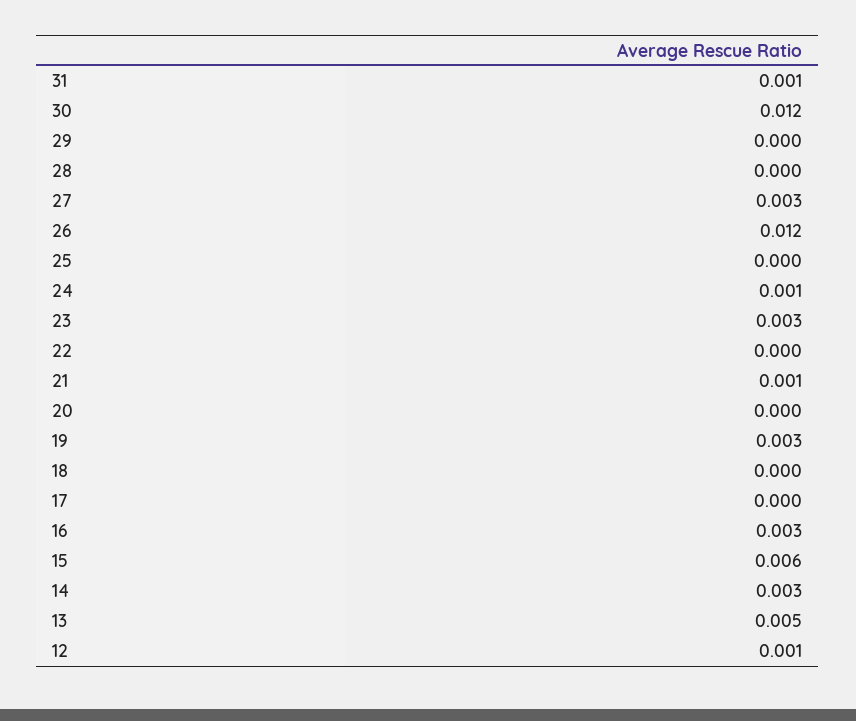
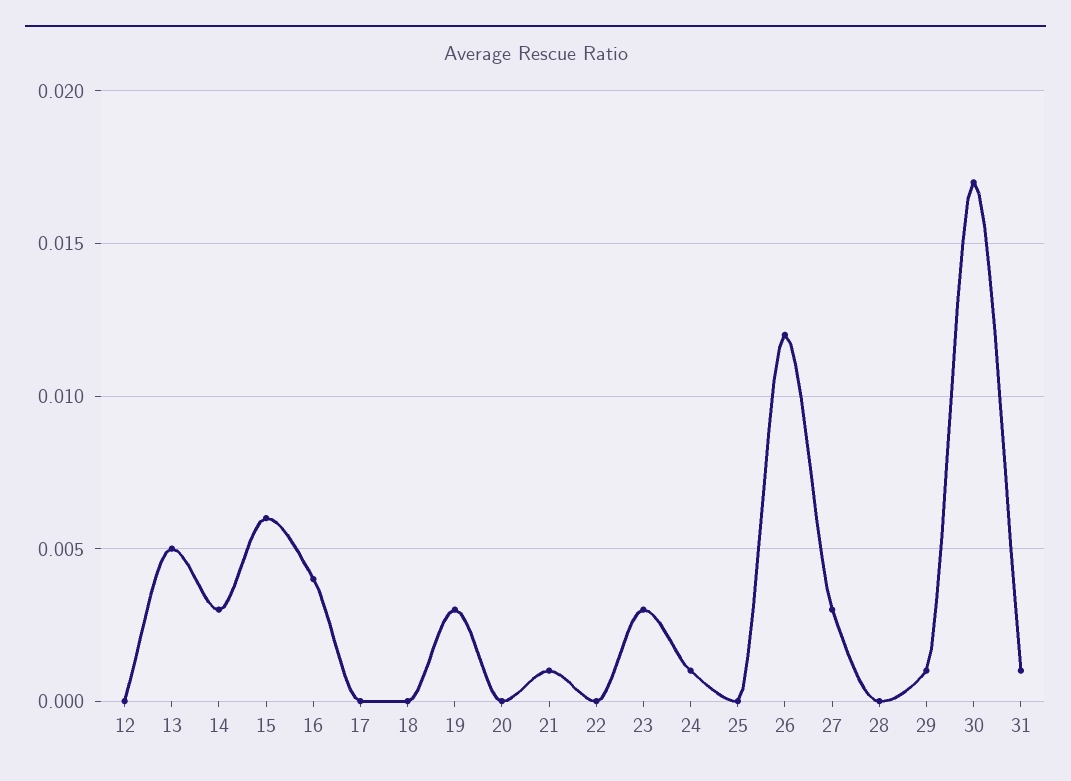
30: 0.012 -> 0.017
29: 0 -> 0.001
16: 0.003 -> 0.004
12: 0.001 -> 0

